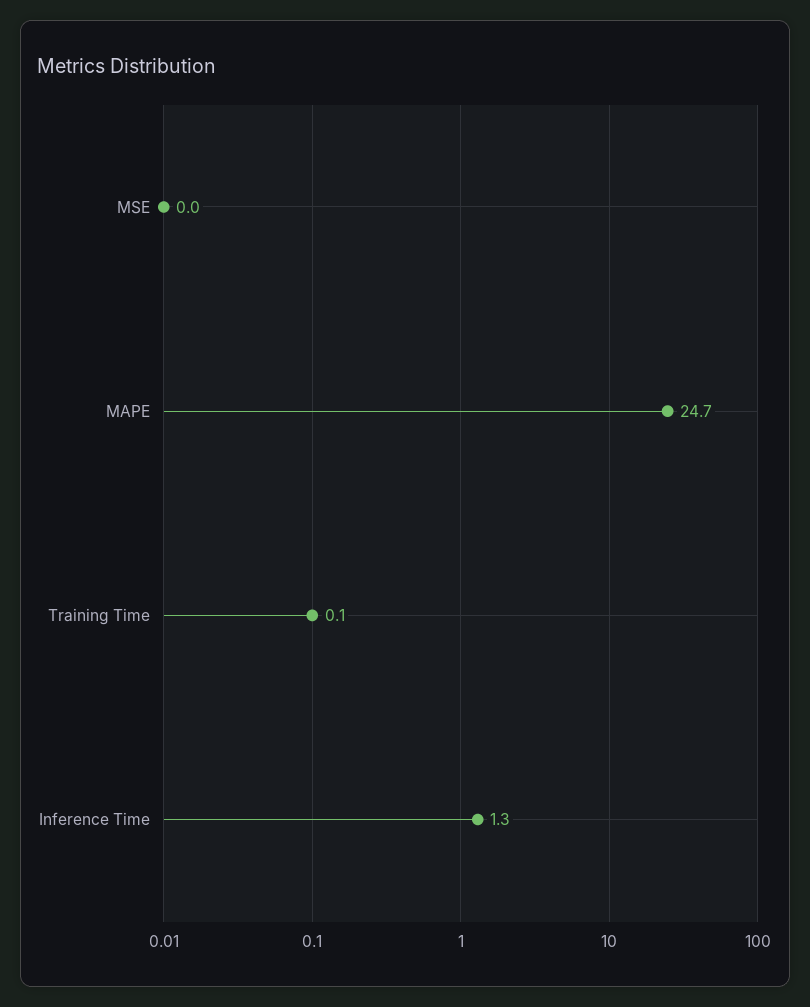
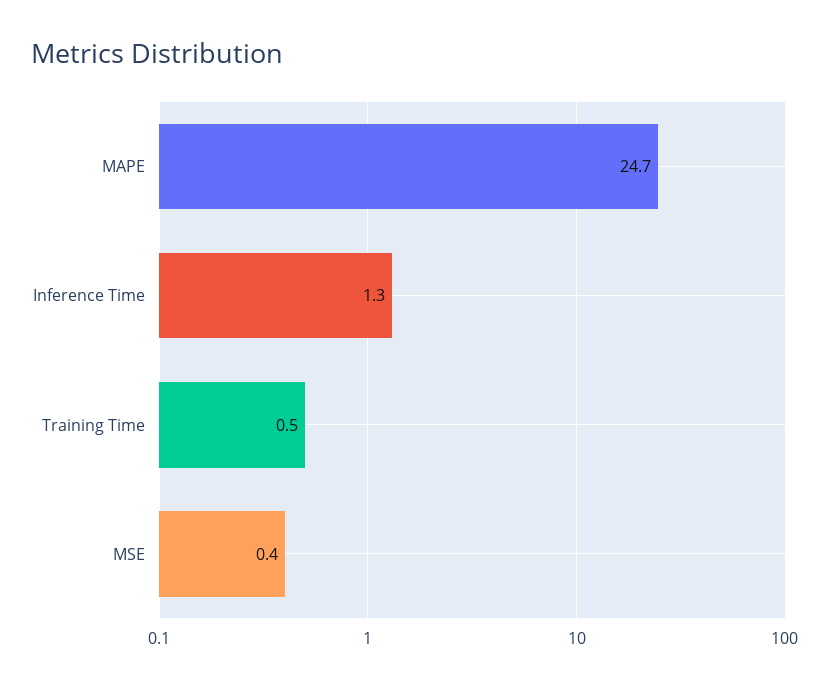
MSE: 0 -> 0.4
Training Time: 0.1 -> 0.5

